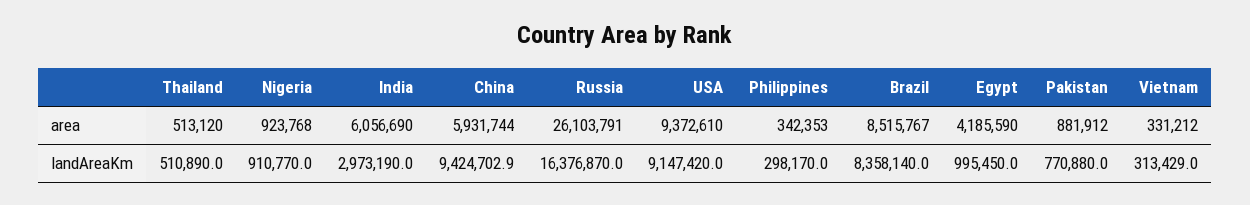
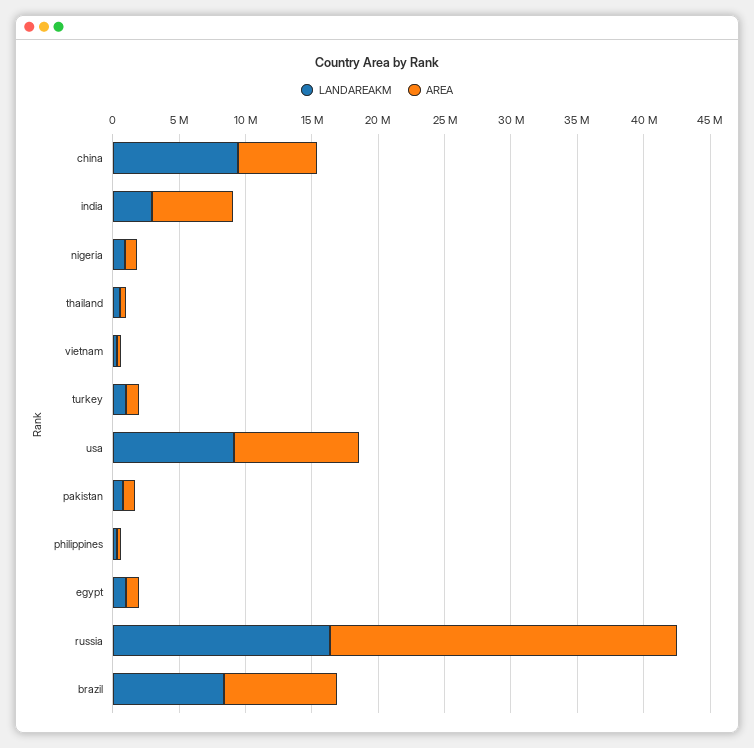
area, Egypt: 4185590 -> 1000000
landAreaKm, turkey: none -> 1000000
area, turkey: none -> 1000000

